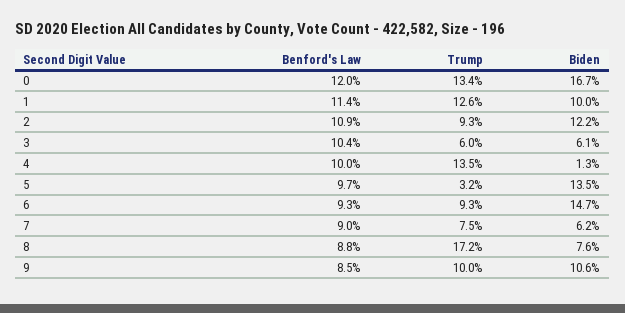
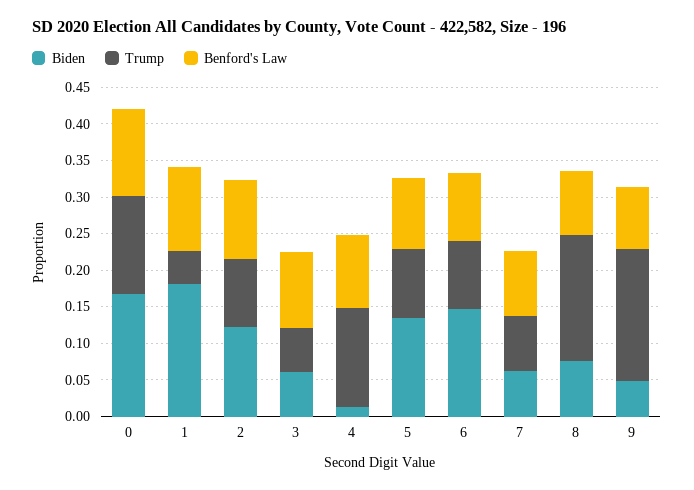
Trump, 1: 0.126 -> 0.05
Biden, 1: 0.1 -> 0.175
Trump, 5: 0.032 -> 0.1
Trump, 9: 0.1 -> 0.175
Biden, 9: 0.106 -> 0.05

